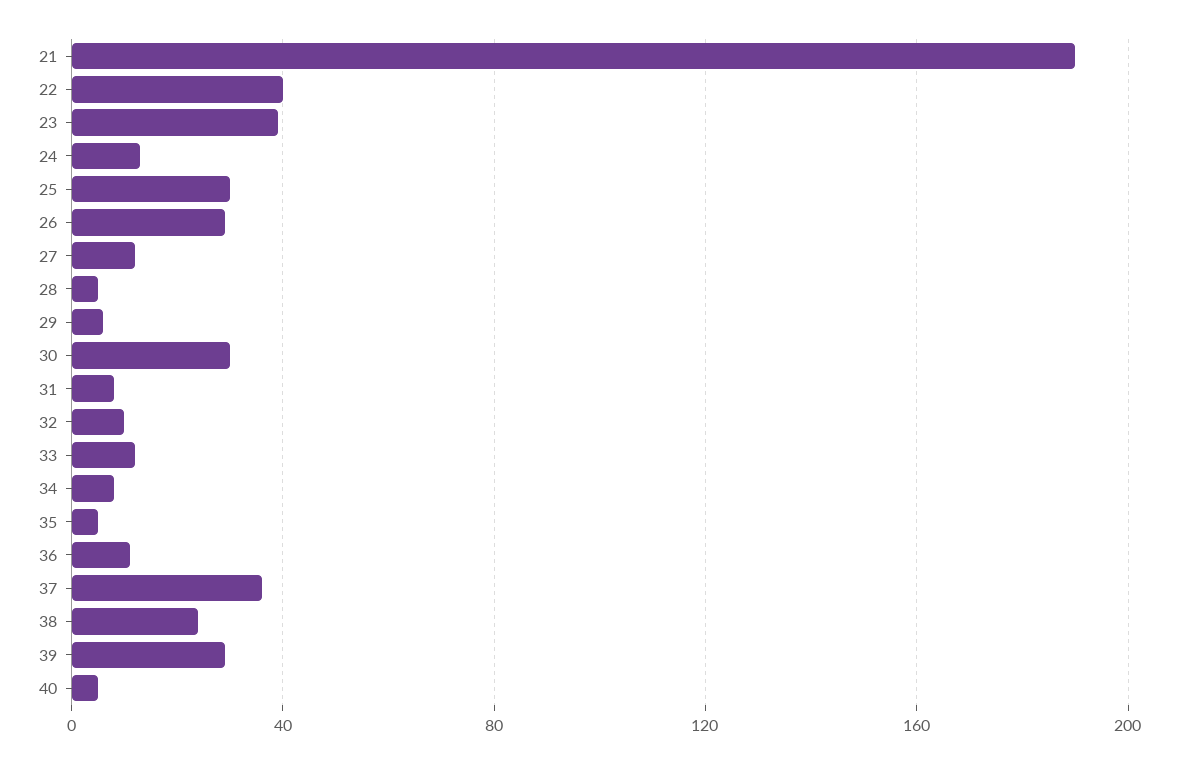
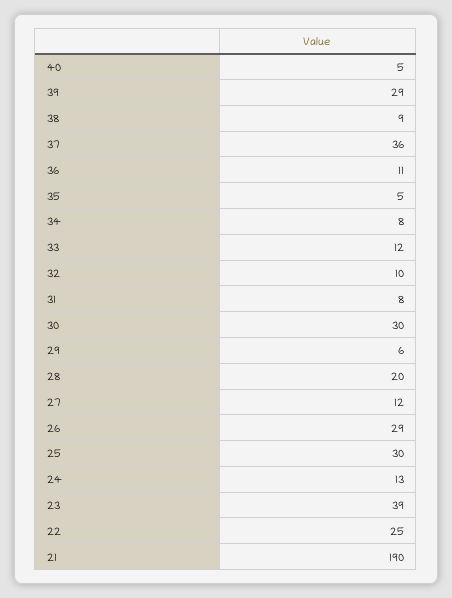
22: 40 -> 25
28: 5 -> 20
38: 25 -> 9

